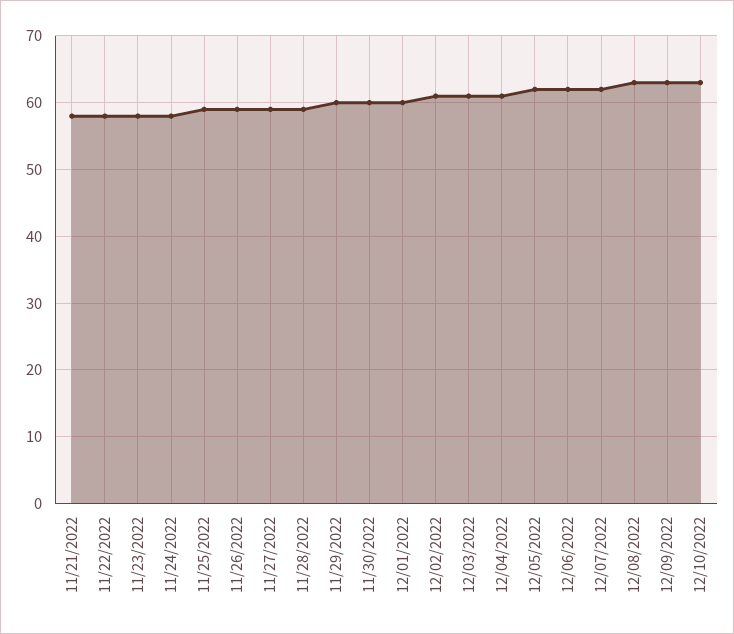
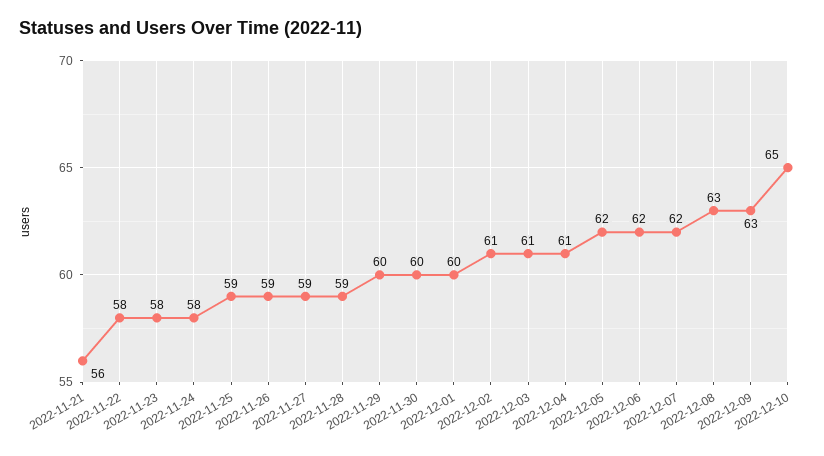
11/21/2022: 58 -> 56
12/10/2022: 63 -> 65

